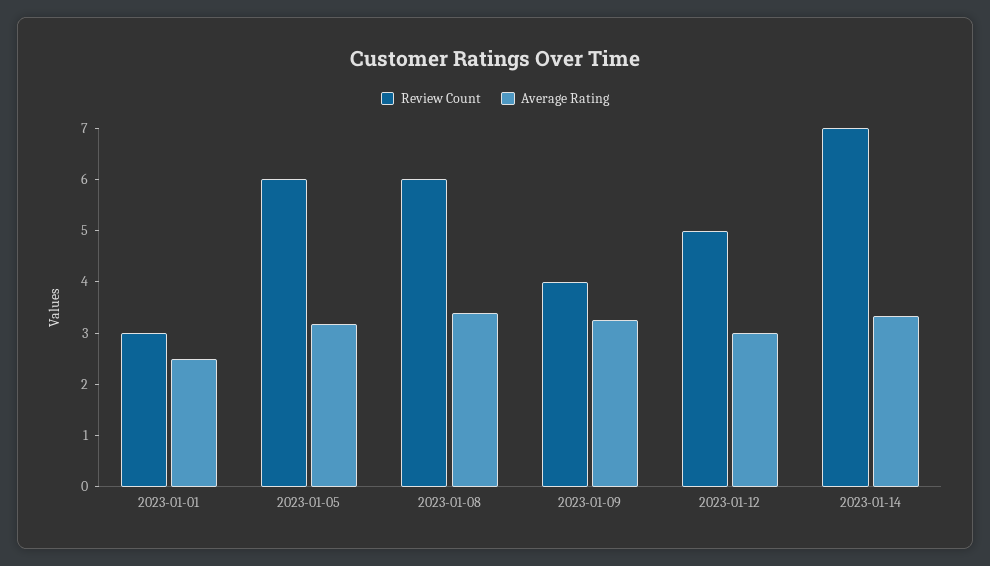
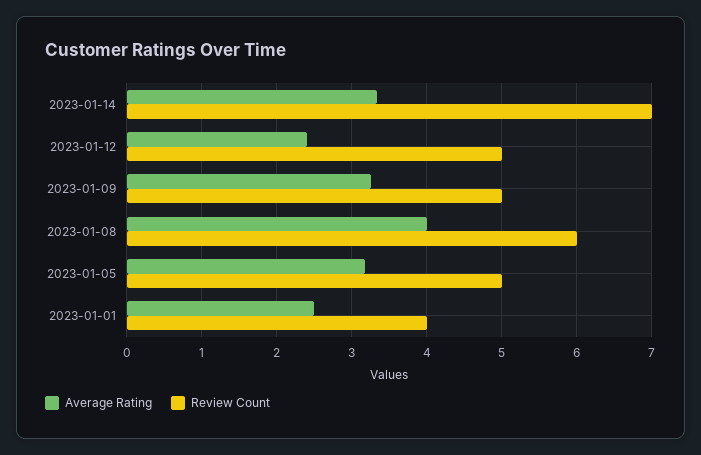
Review Count, 2023-01-01: 3 -> 4
Review Count, 2023-01-05: 6 -> 5
Average Rating, 2023-01-08: 3.4 -> 4
Review Count, 2023-01-09: 4 -> 5
Average Rating, 2023-01-12: 3 -> 2.4

